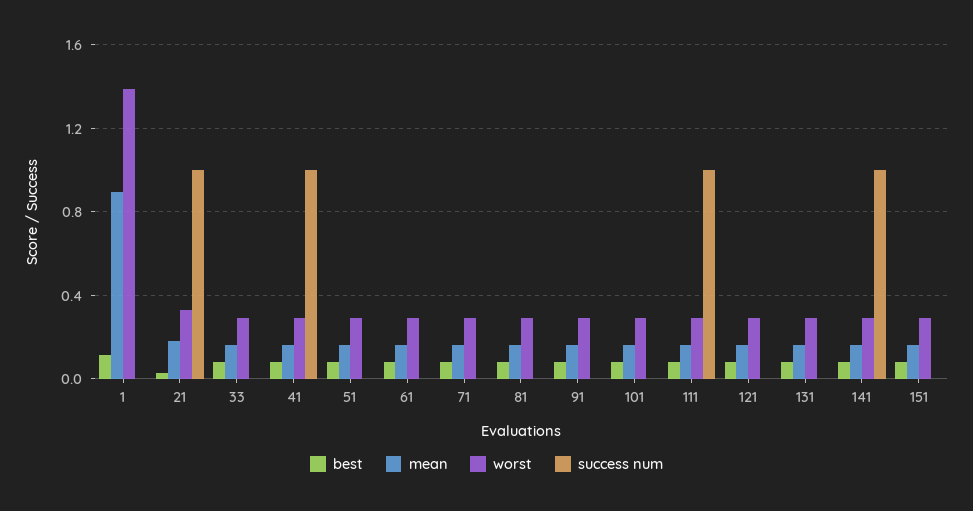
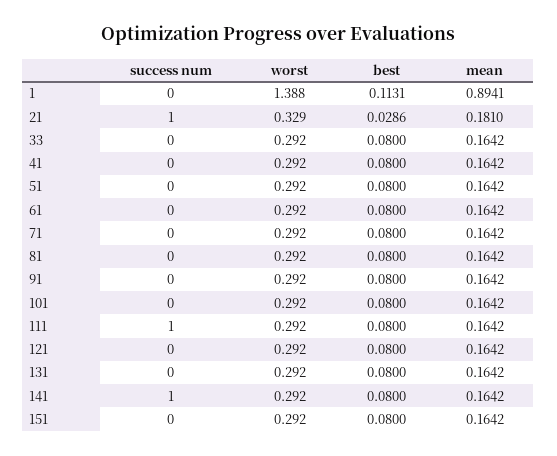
success num, 41: 1 -> 0

